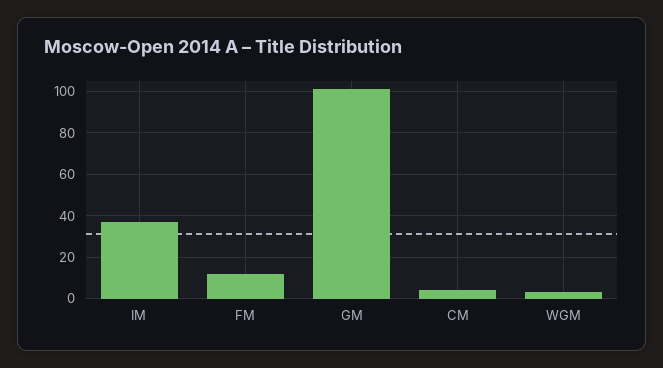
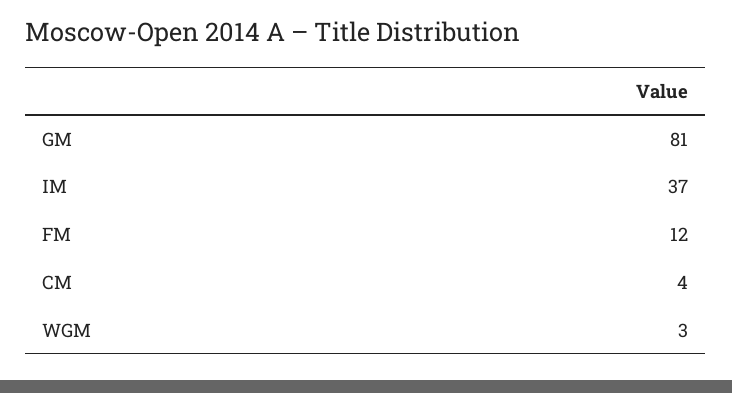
GM: 100 -> 81

